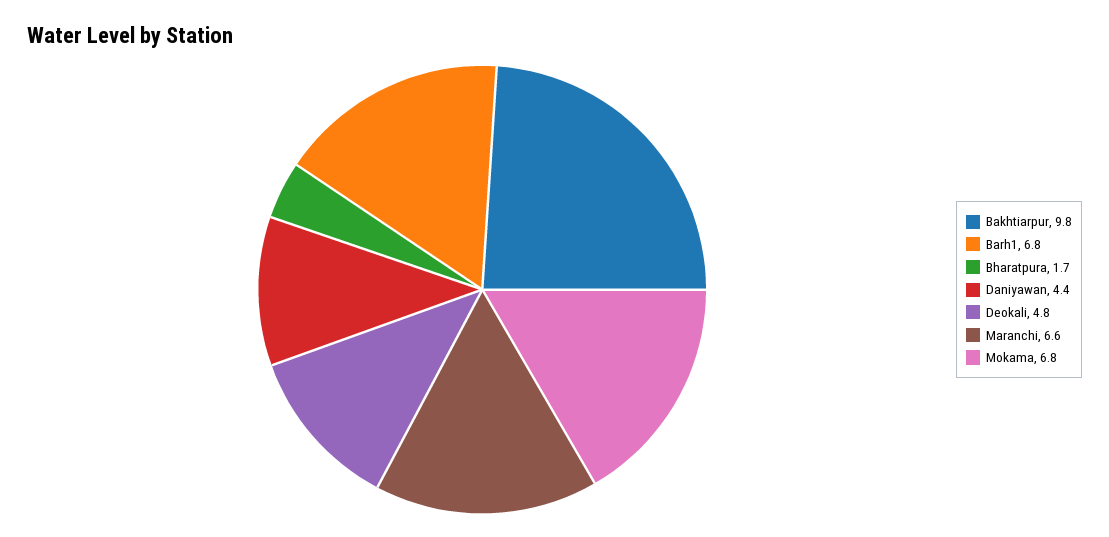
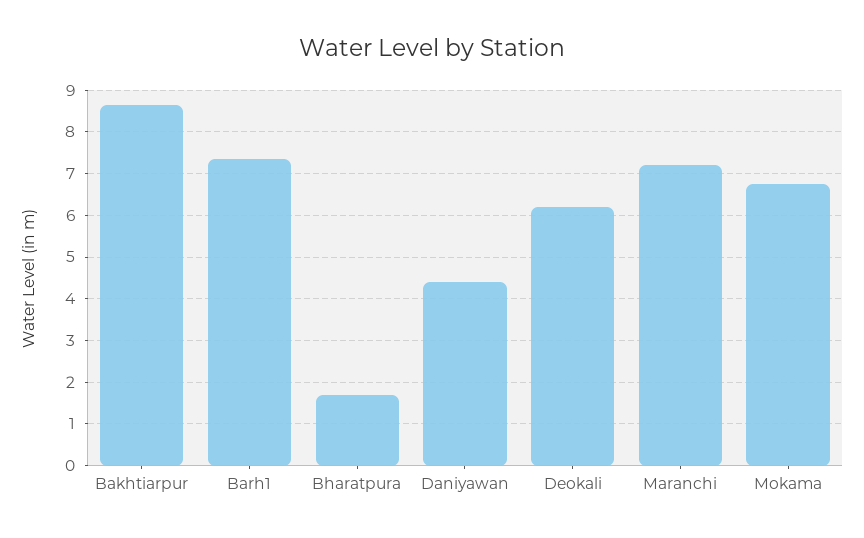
Bakhtiarpur: 9.8 -> 8.6
Barh1: 6.8 -> 7.4
Deokali: 4.8 -> 6.2
Maranchi: 6.6 -> 7.2

